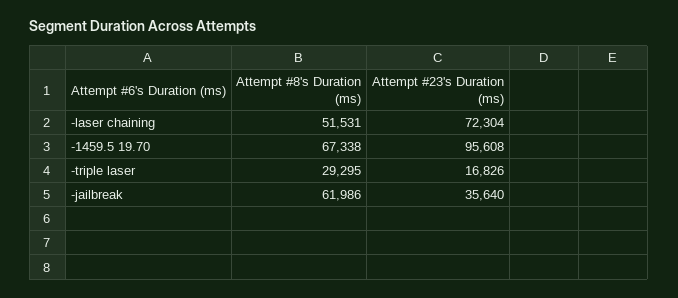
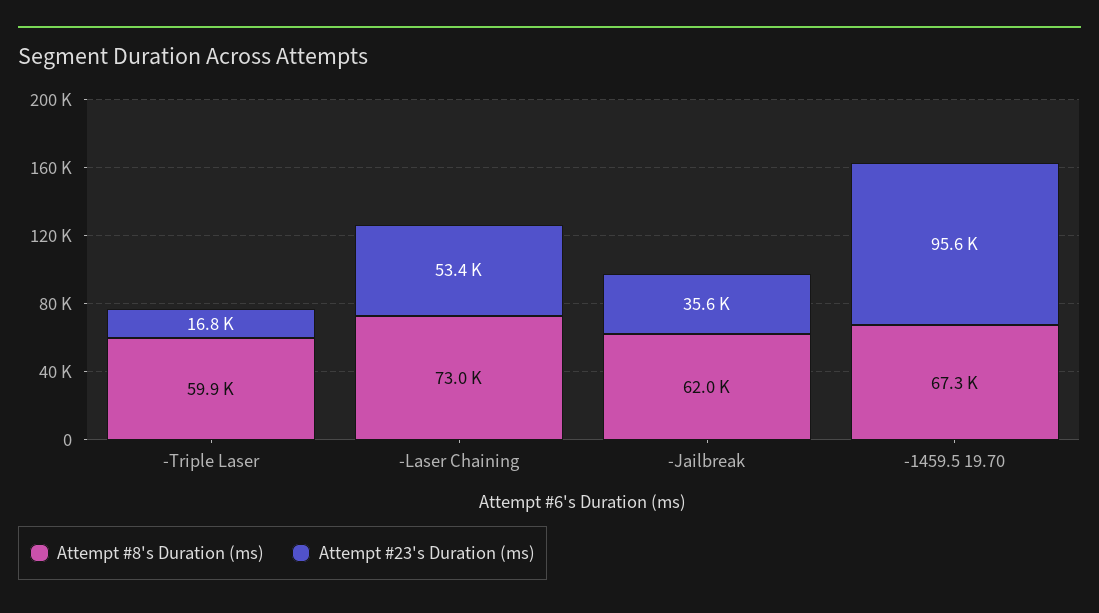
Attempt #8's Duration (ms), -laser chaining: 51531 -> 73000
Attempt #23's Duration (ms), -laser chaining: 72304 -> 53400
Attempt #8's Duration (ms), -triple laser: 29295 -> 59900

